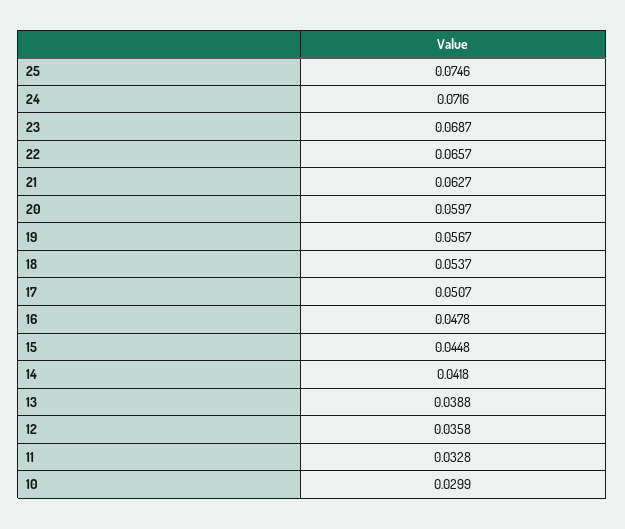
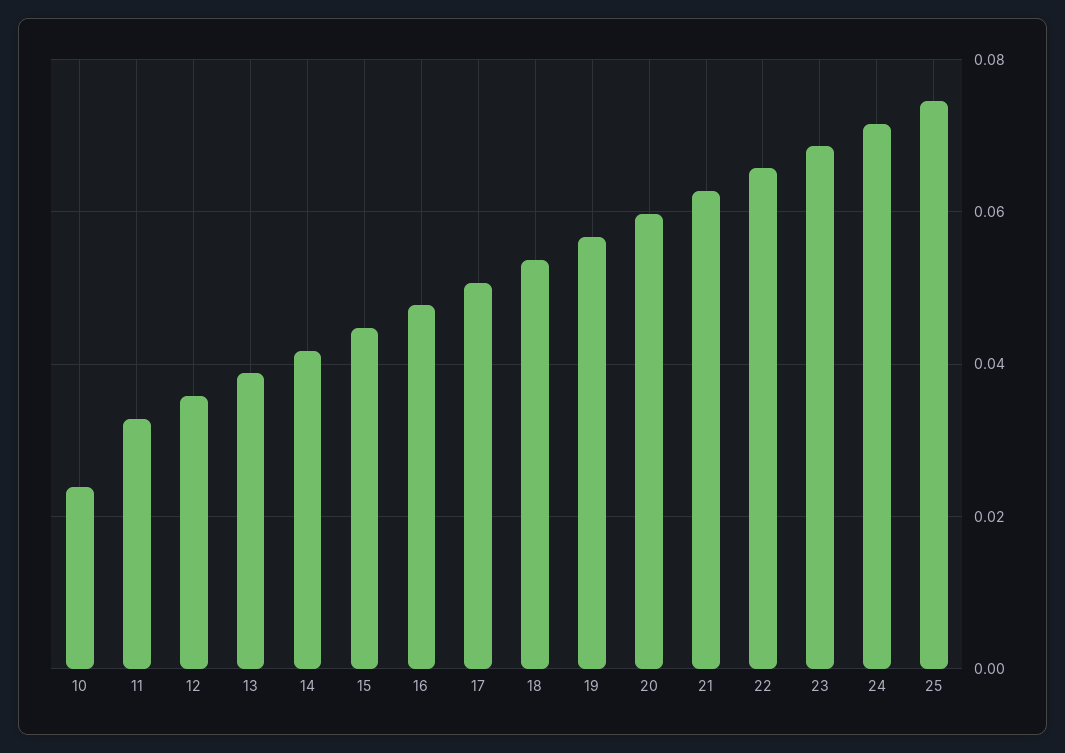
10: 0.0299 -> 0.024

